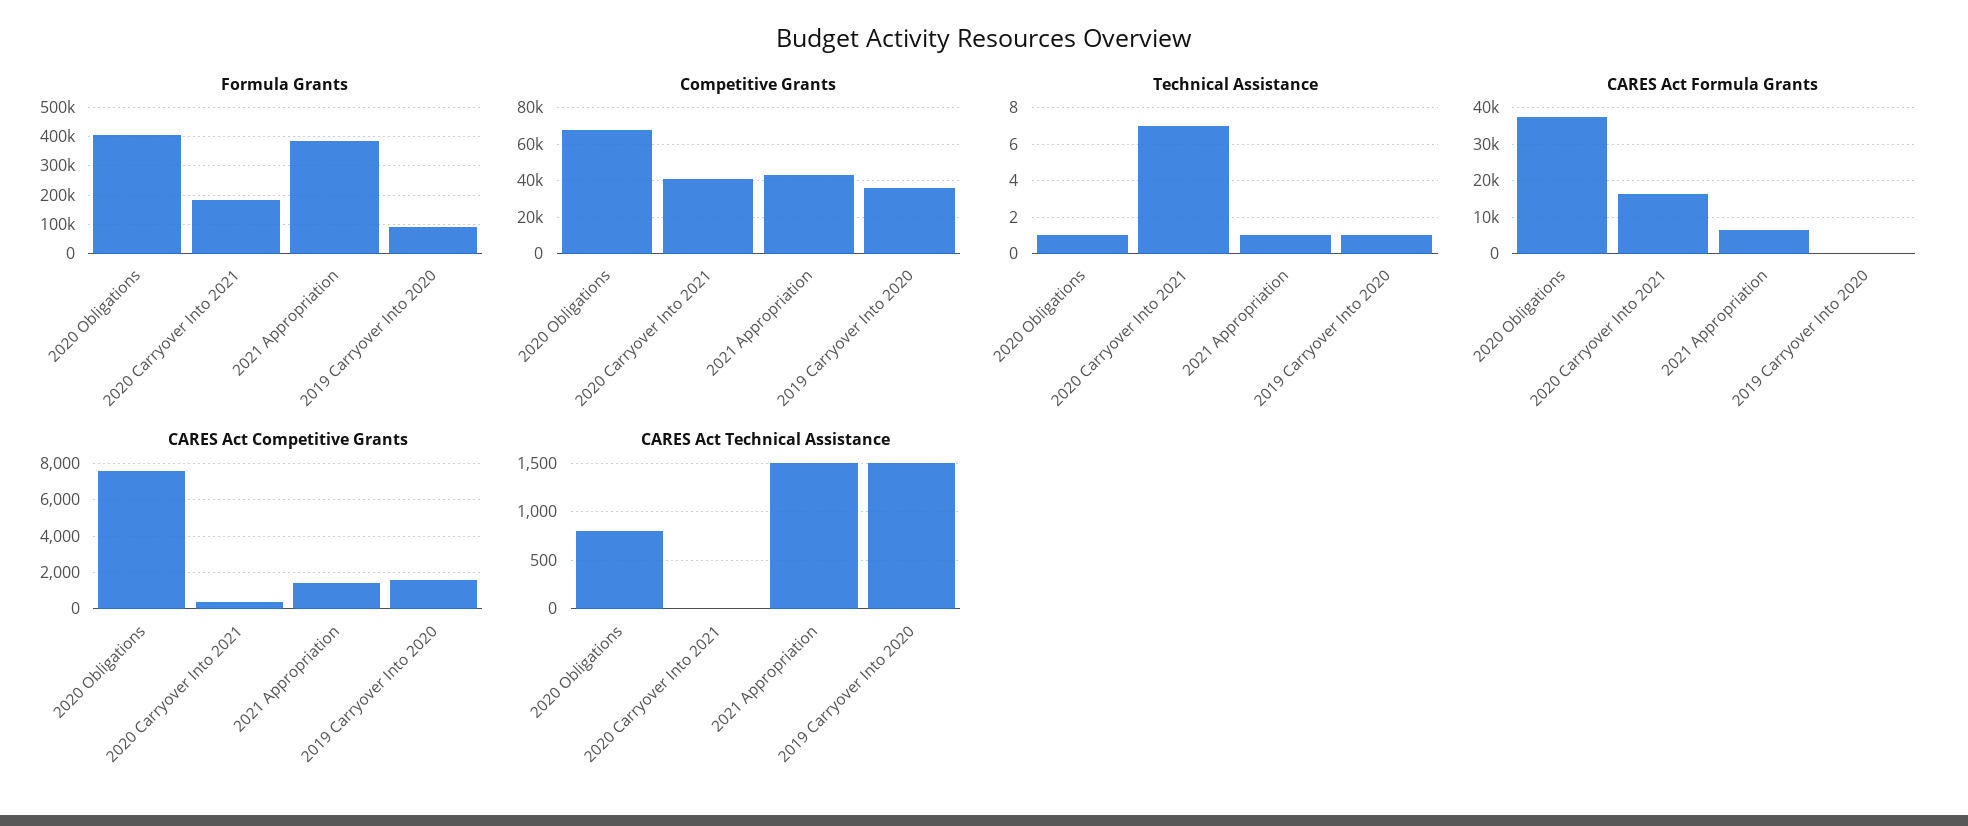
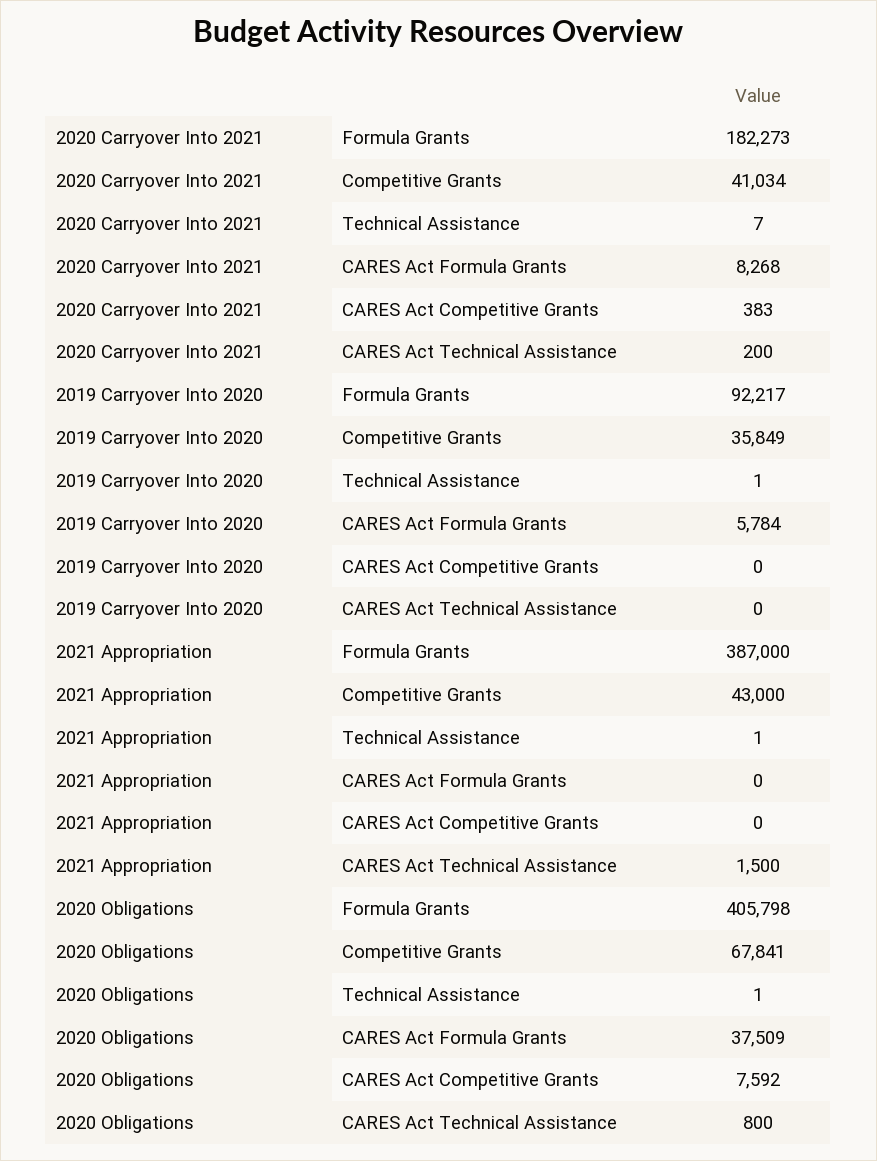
CARES Act Formula Grants, 2020 Carryover Into 2021: 16000 -> 8268
CARES Act Formula Grants, 2021 Appropriation: 6000 -> 0
CARES Act Formula Grants, 2019 Carryover Into 2020: 0 -> 5784
CARES Act Competitive Grants, 2021 Appropriation: 1500 -> 0
CARES Act Competitive Grants, 2019 Carryover Into 2020: 1500 -> 0
CARES Act Technical Assistance, 2020 Carryover Into 2021: 0 -> 200
CARES Act Technical Assistance, 2019 Carryover Into 2020: 1500 -> 0

